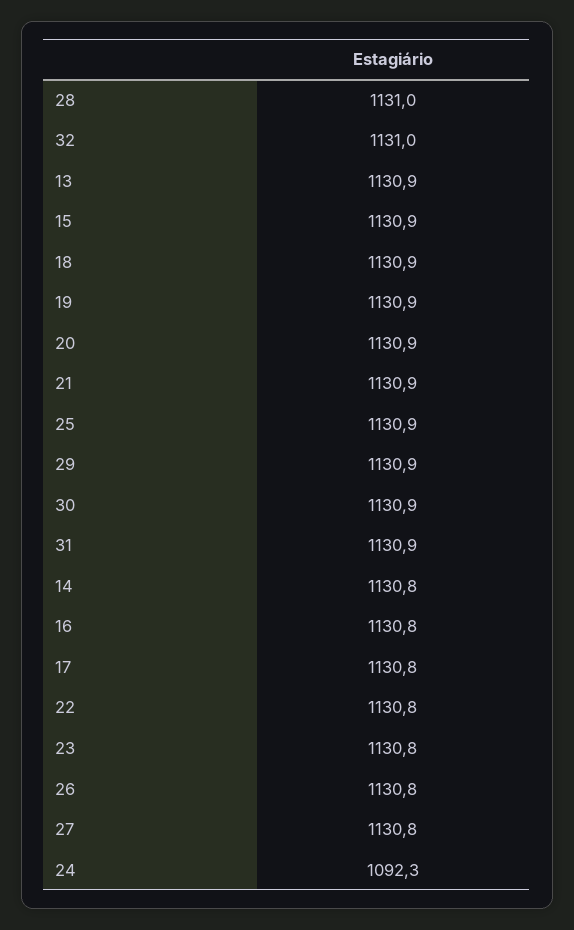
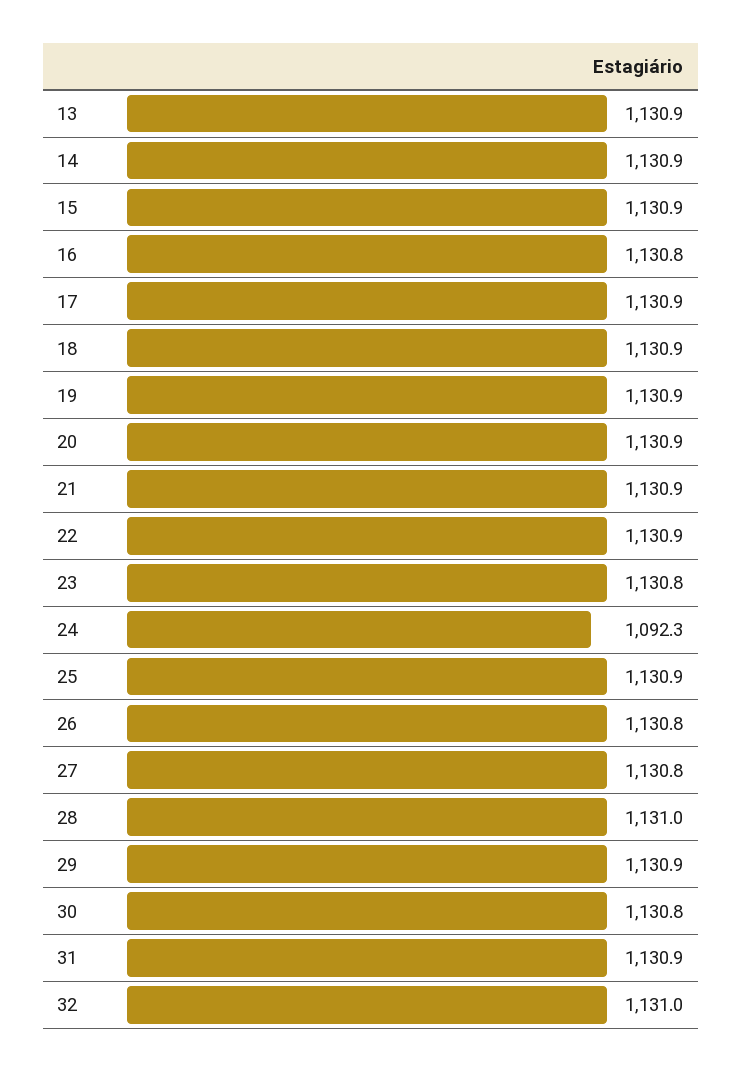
30: 1130.9 -> 1130.8
14: 1130.8 -> 1130.9
17: 1130.8 -> 1130.9
22: 1130.8 -> 1130.9

